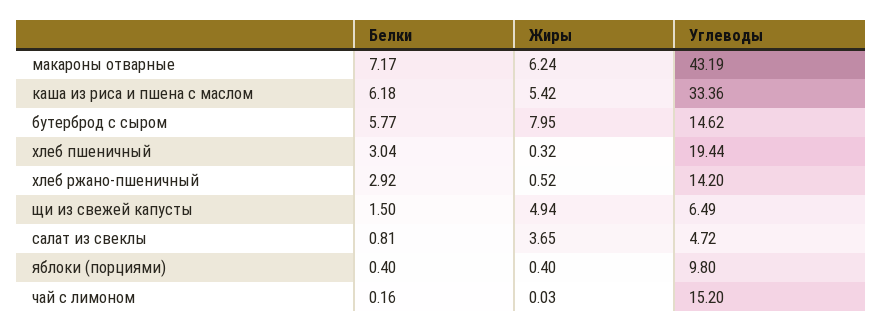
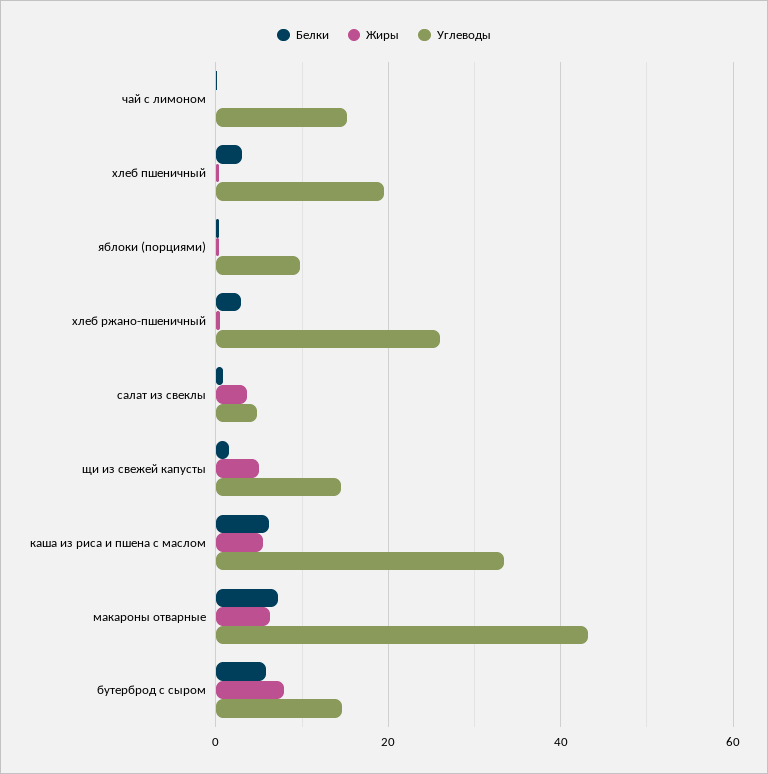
Углеводы, хлеб ржано-пшеничный: 14.2 -> 26
Углеводы, щи из свежей капусты: 6.49 -> 14

